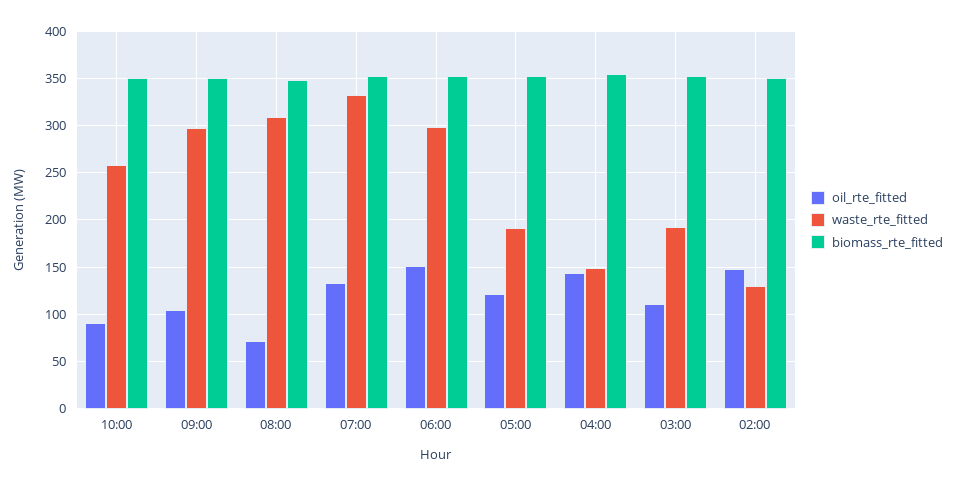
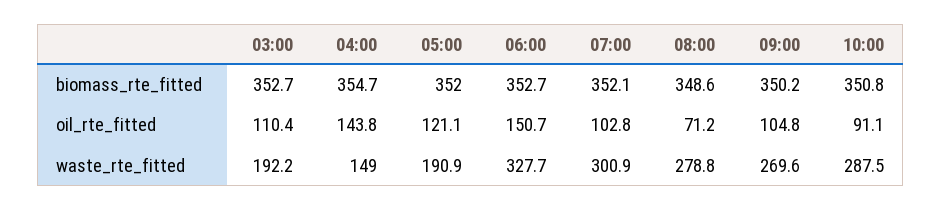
waste_rte_fitted, 10:00: 260 -> 287.5
waste_rte_fitted, 09:00: 300 -> 269.6
waste_rte_fitted, 08:00: 310 -> 278.8
oil_rte_fitted, 07:00: 130 -> 102.8
waste_rte_fitted, 07:00: 330 -> 300.9
waste_rte_fitted, 06:00: 300 -> 327.7
oil_rte_fitted, 02:00: 150 -> none
waste_rte_fitted, 02:00: 130 -> none
biomass_rte_fitted, 02:00: 350 -> none

